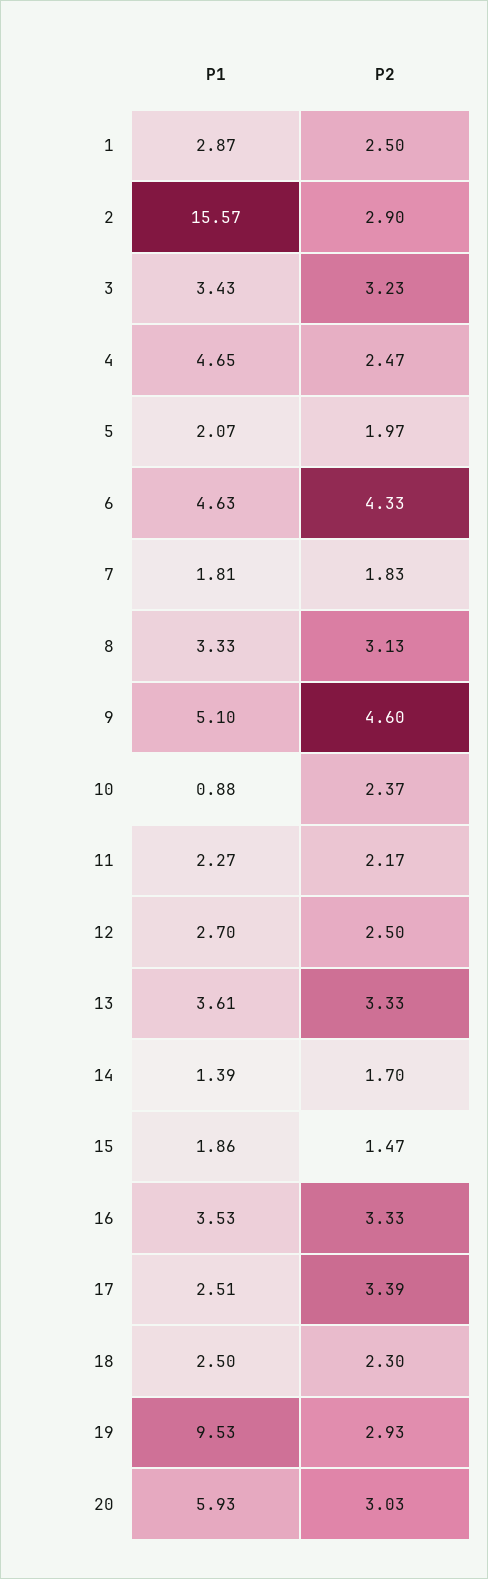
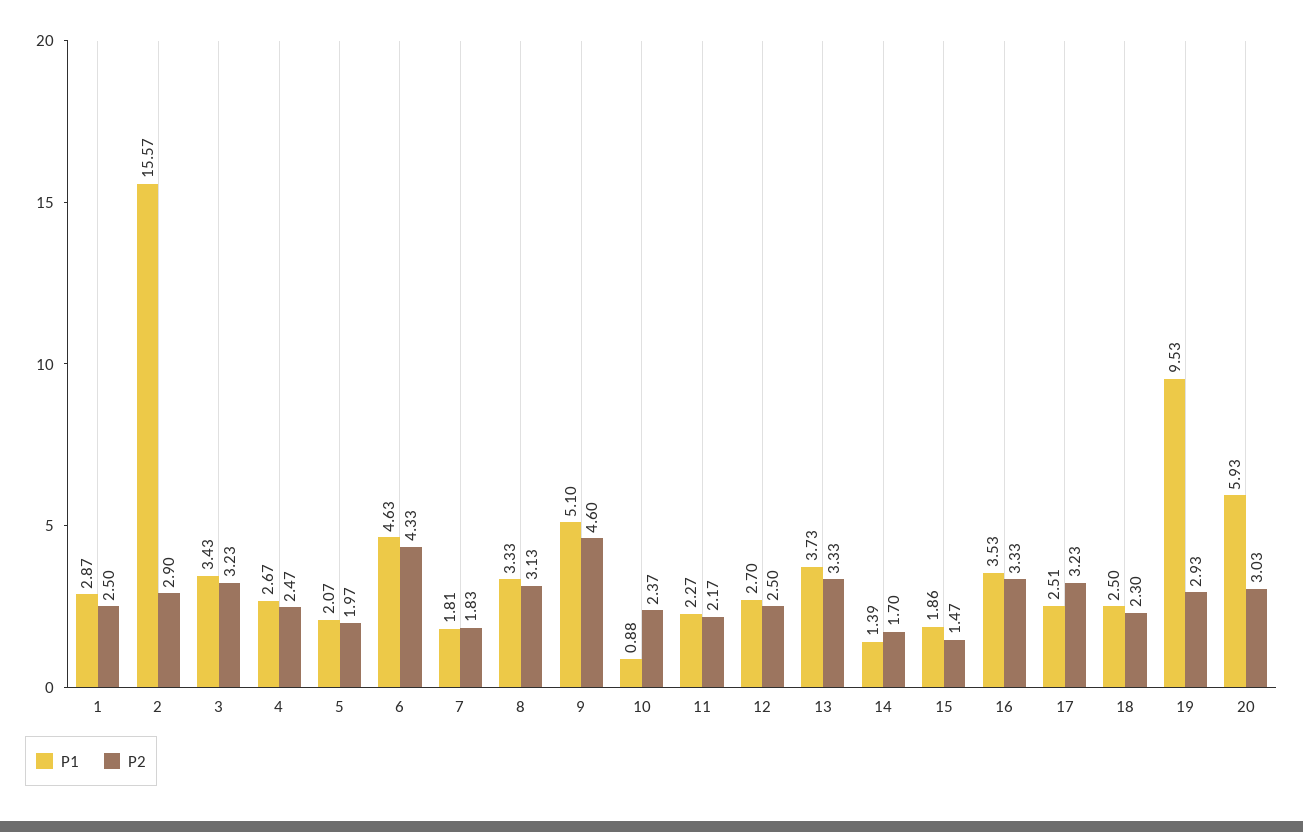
P1, 4: 4.65 -> 2.67
P1, 13: 3.61 -> 3.73
P2, 17: 3.39 -> 3.23

